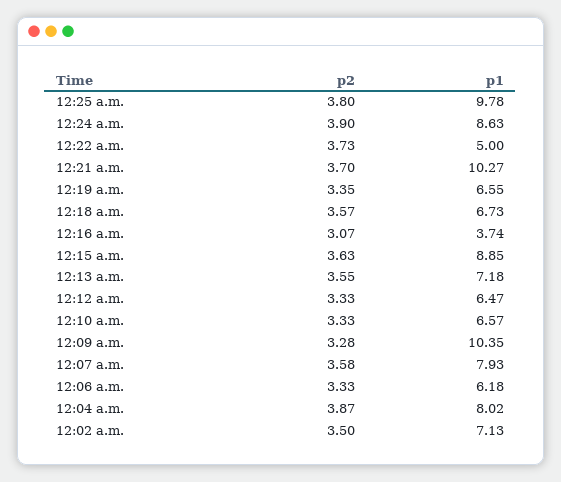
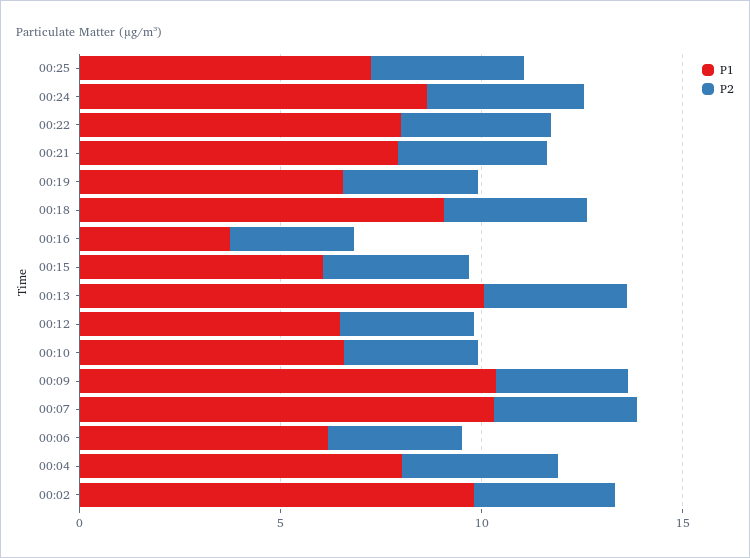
p1, 12:25 a.m.: 9.78 -> 7
p1, 12:22 a.m.: 5 -> 8
p1, 12:21 a.m.: 10.27 -> 8
p1, 12:18 a.m.: 6.73 -> 9
p1, 12:15 a.m.: 8.85 -> 6
p1, 12:13 a.m.: 7.18 -> 10
p1, 12:07 a.m.: 7.93 -> 10
p1, 12:02 a.m.: 7.13 -> 10

